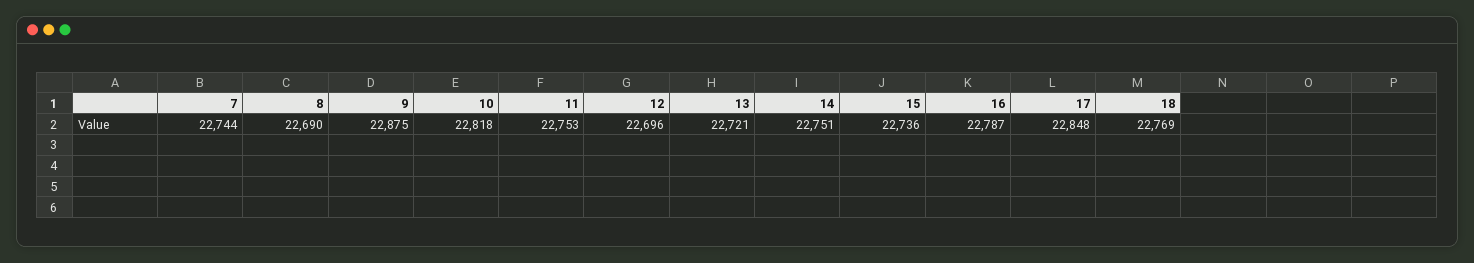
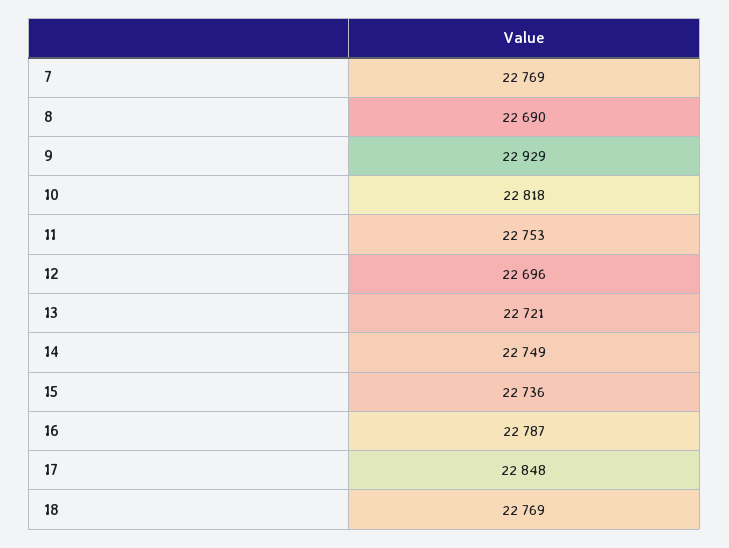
7: 22744 -> 22769
9: 22875 -> 22929
14: 22751 -> 22749

